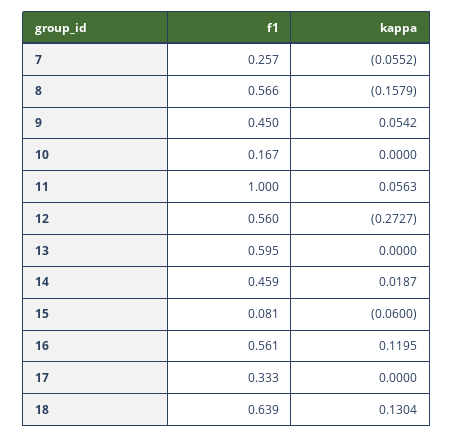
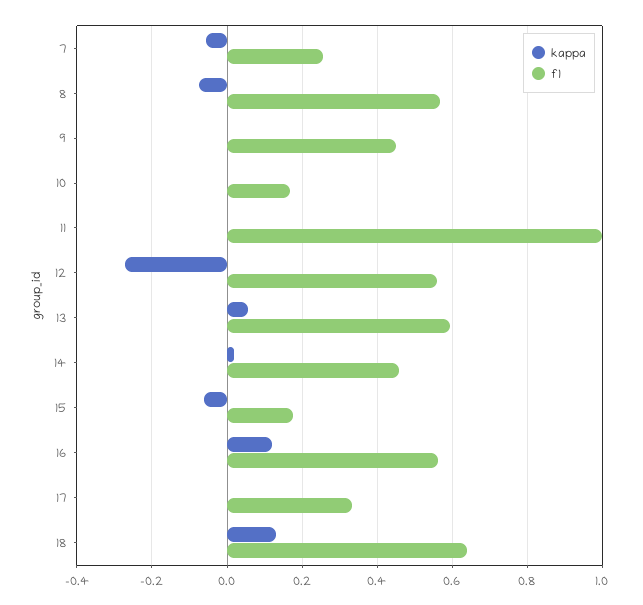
kappa, 8: -0.1579 -> -0.08
kappa, 9: 0.0542 -> 0
kappa, 11: 0.0563 -> 0
kappa, 13: 0 -> 0.06
f1, 15: 0.081 -> 0.18

